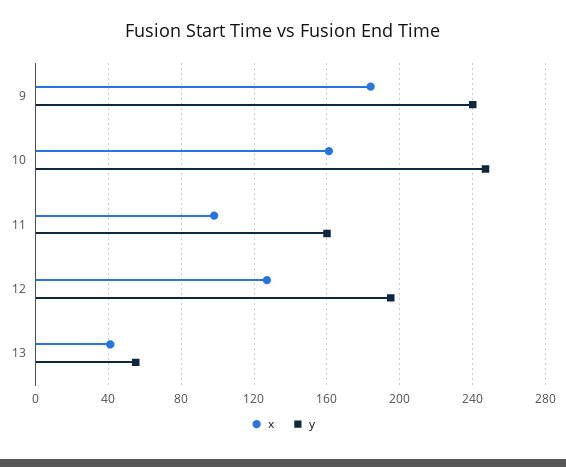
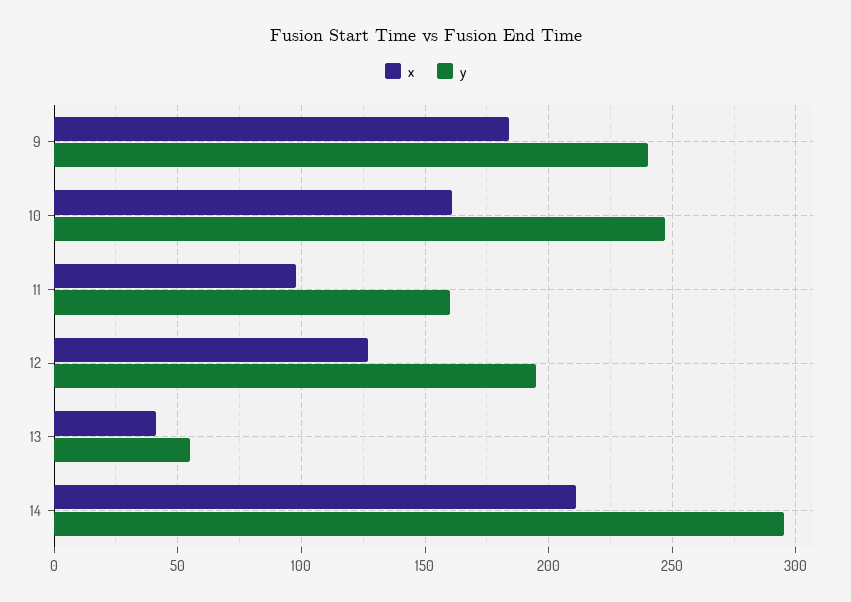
x, 14: none -> 210
y, 14: none -> 295

